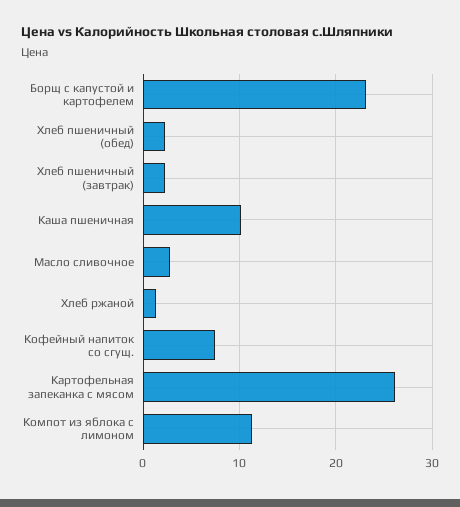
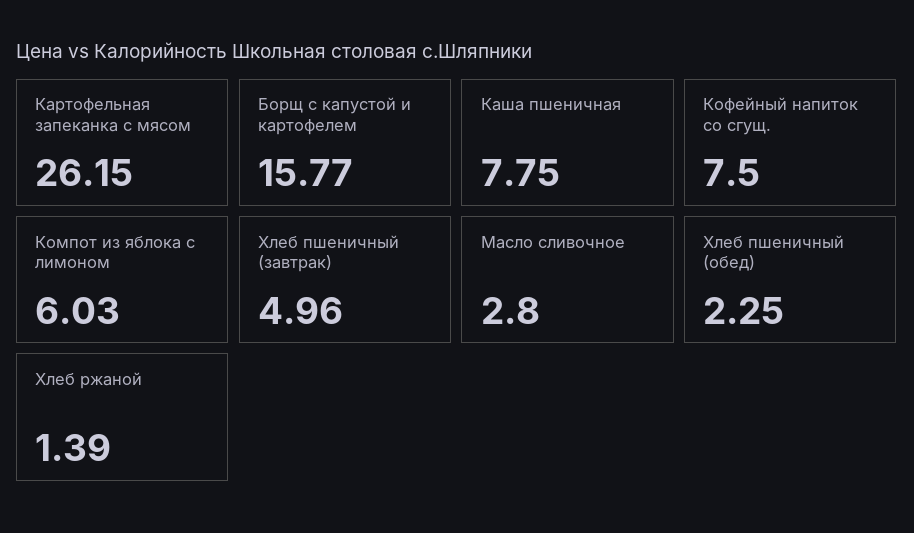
Борщ с капустой и картофелем: 23 -> 15.77
Хлеб пшеничный (завтрак): 2 -> 4.96
Каша пшеничная: 10 -> 7.75
Компот из яблока с лимоном: 11 -> 6.03

